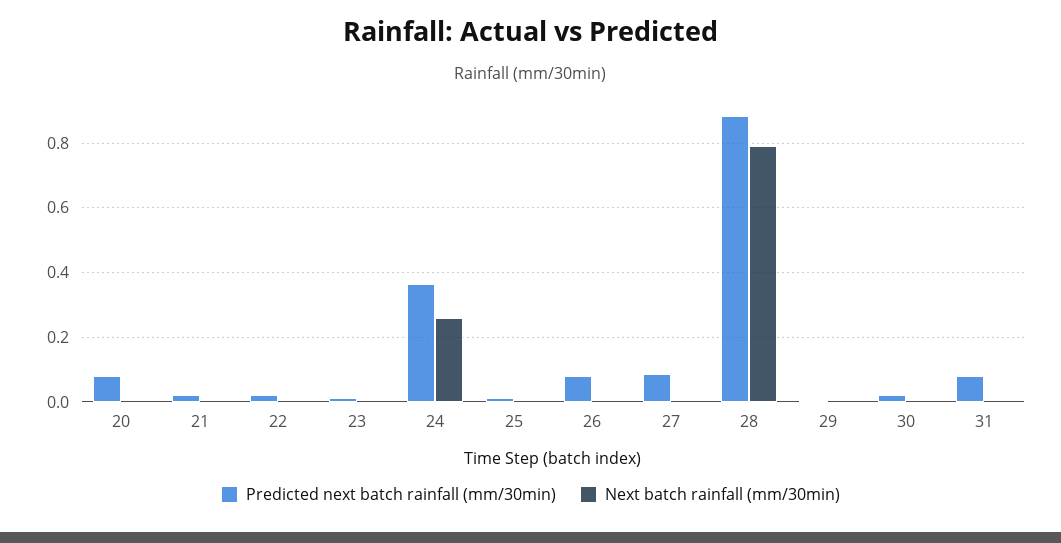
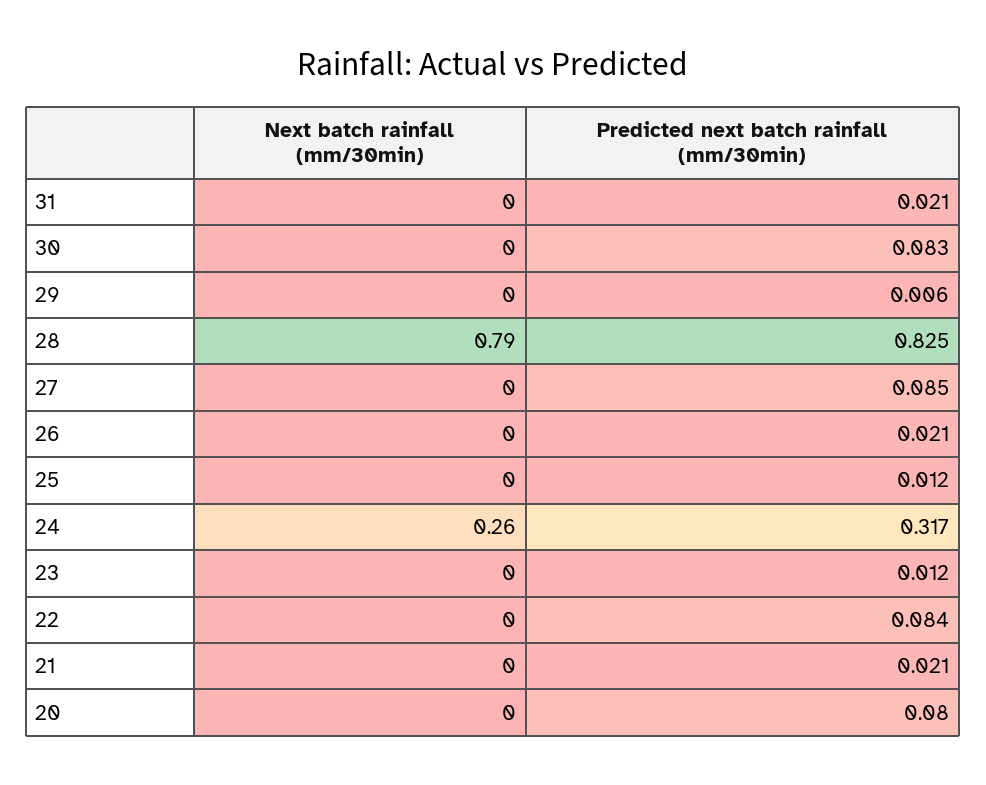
Predicted next batch rainfall (mm/30min), 22: 0.02 -> 0.084
Predicted next batch rainfall (mm/30min), 24: 0.36 -> 0.317
Predicted next batch rainfall (mm/30min), 26: 0.08 -> 0.021
Predicted next batch rainfall (mm/30min), 28: 0.88 -> 0.825
Predicted next batch rainfall (mm/30min), 30: 0.02 -> 0.083
Predicted next batch rainfall (mm/30min), 31: 0.08 -> 0.021

